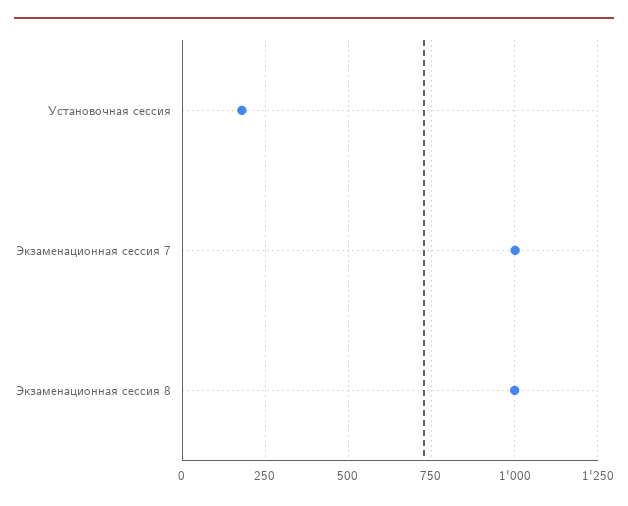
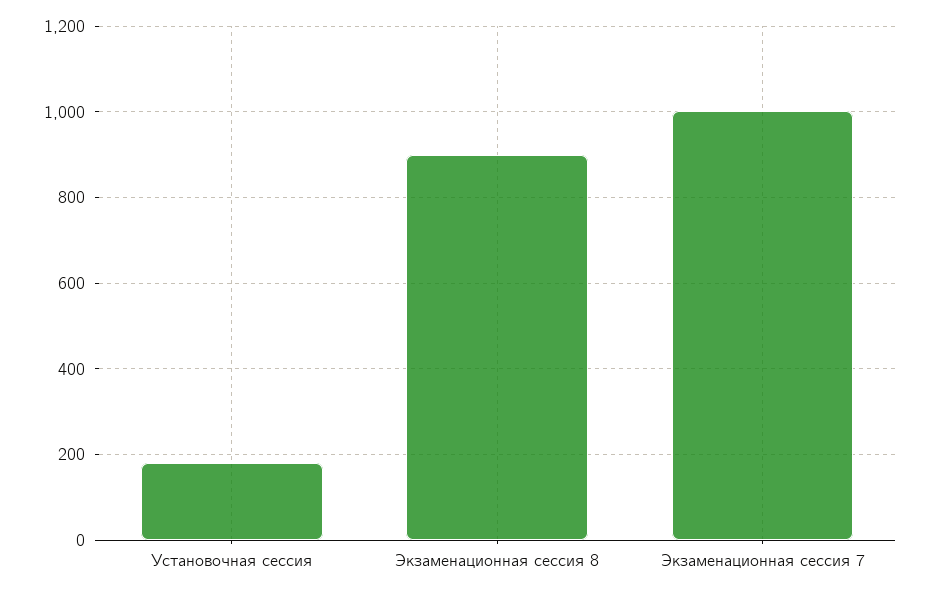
Экзаменационная сессия 8: 1000 -> 900

